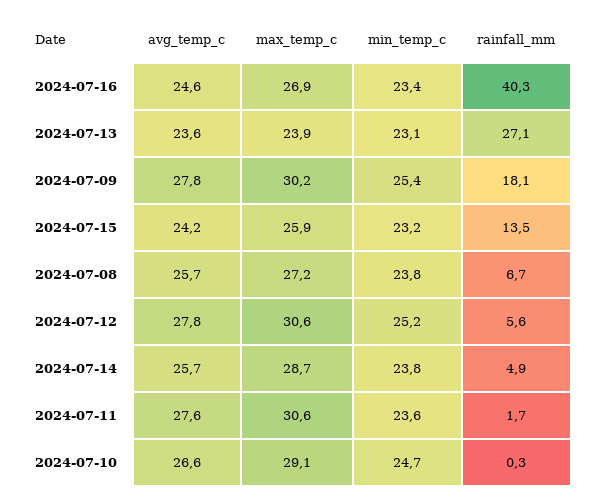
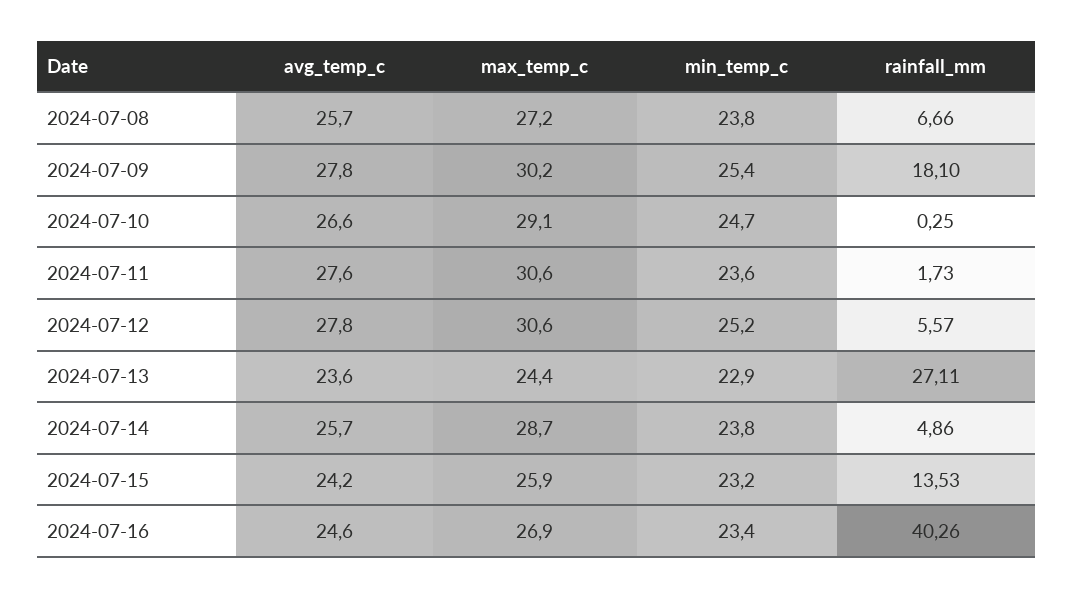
max_temp_c, 2024-07-13: 23.9 -> 24.4
min_temp_c, 2024-07-13: 23.1 -> 22.9

